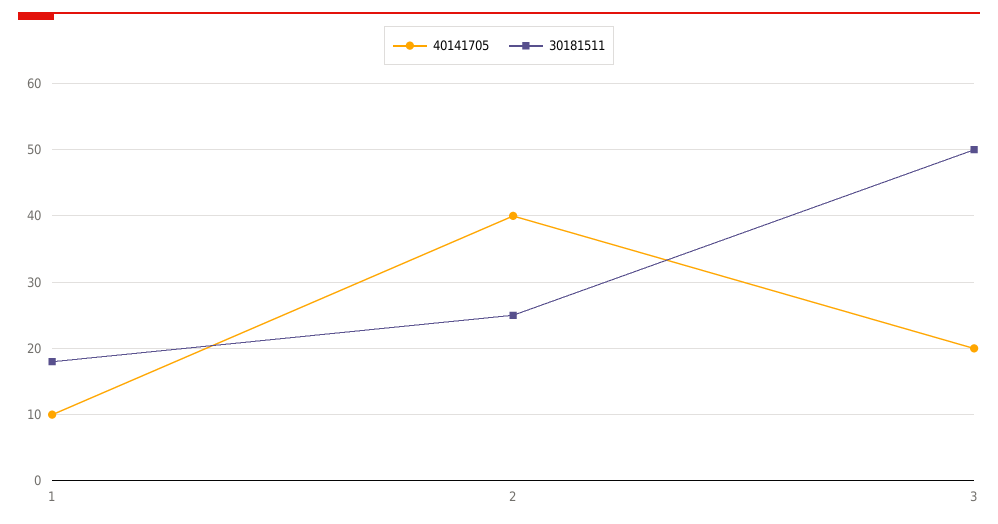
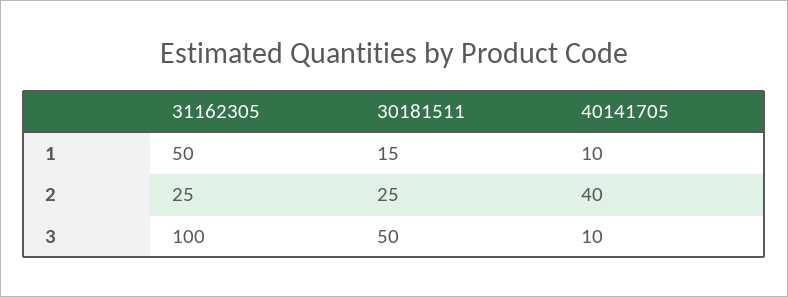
30181511, 1: 18 -> 15
40141705, 3: 20 -> 10
31162305, 1: none -> 50
31162305, 2: none -> 25
31162305, 3: none -> 100

